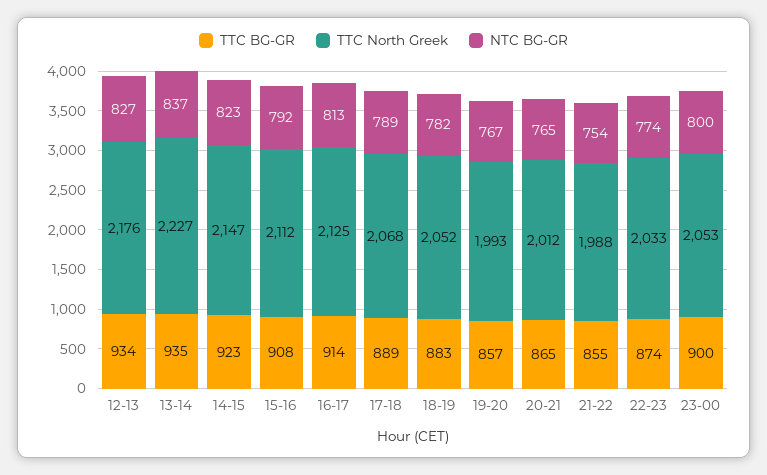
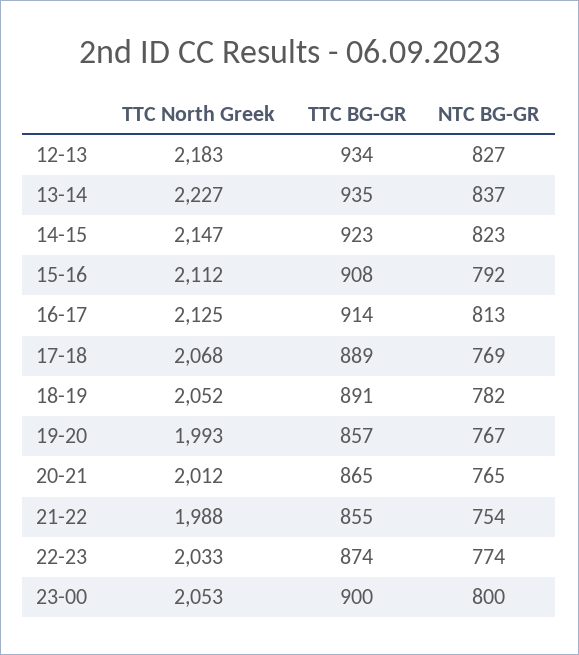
TTC North Greek, 12-13: 2176 -> 2183
NTC BG-GR, 17-18: 789 -> 769
TTC BG-GR, 18-19: 883 -> 891

